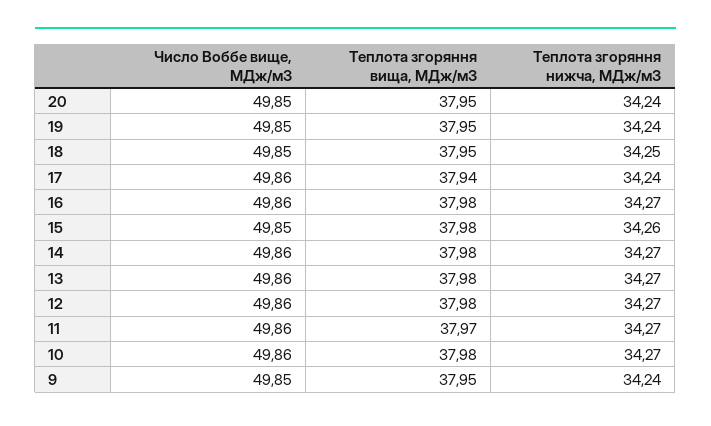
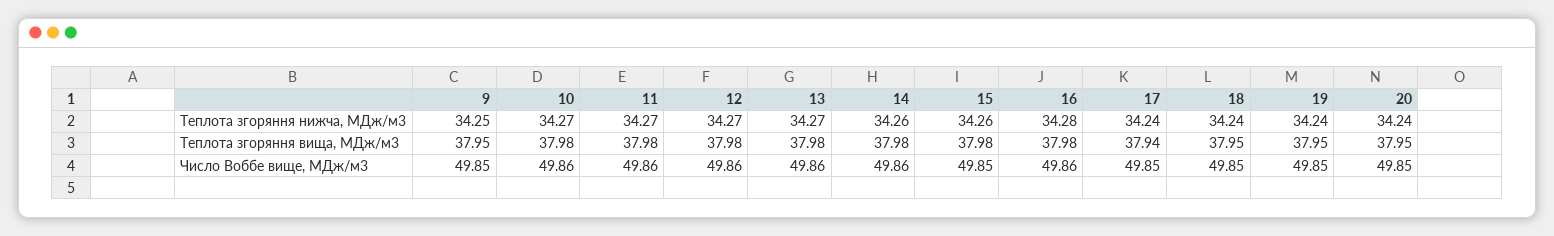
Теплота згоряння нижча, МДж/м3, 18: 34.25 -> 34.24
Число Воббе вище, МДж/м3, 17: 49.86 -> 49.85
Теплота згоряння нижча, МДж/м3, 16: 34.27 -> 34.28
Теплота згоряння нижча, МДж/м3, 14: 34.27 -> 34.26
Теплота згоряння вища, МДж/м3, 11: 37.97 -> 37.98
Теплота згоряння нижча, МДж/м3, 9: 34.24 -> 34.25

